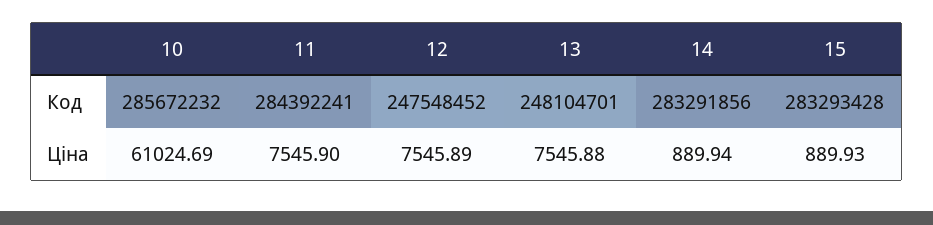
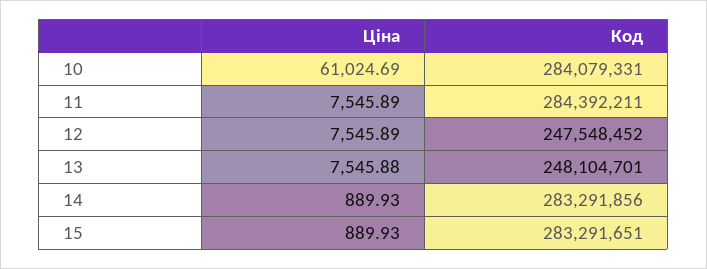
10, Код: 285672232 -> 284079331
11, Код: 284392241 -> 284392211
15, Код: 283293428 -> 283291651
11, Ціна: 7545.9 -> 7545.89
14, Ціна: 889.94 -> 889.93

